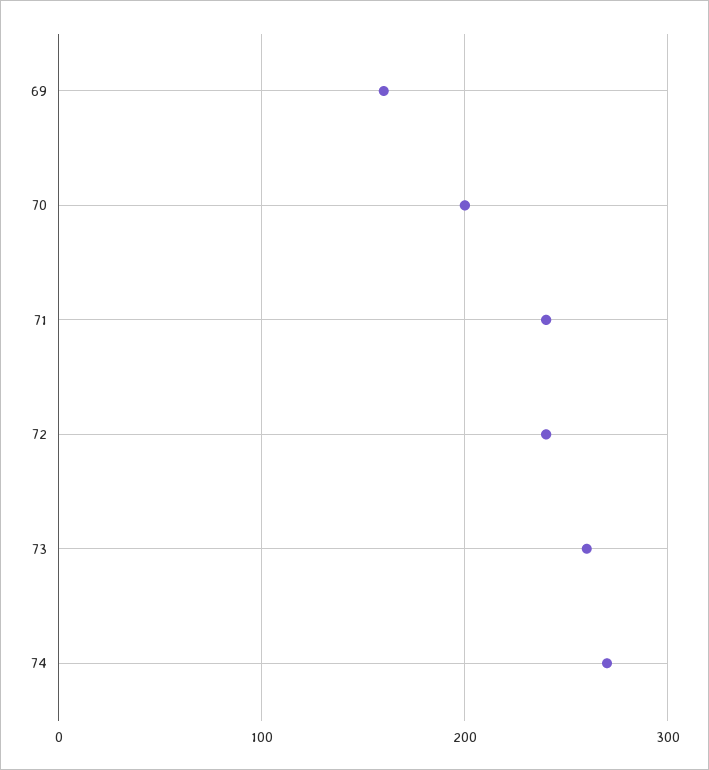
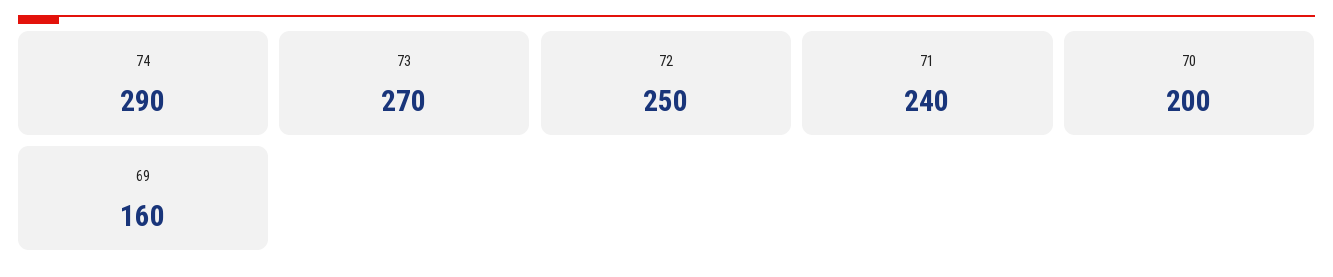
72: 240 -> 250
73: 260 -> 270
74: 270 -> 290

